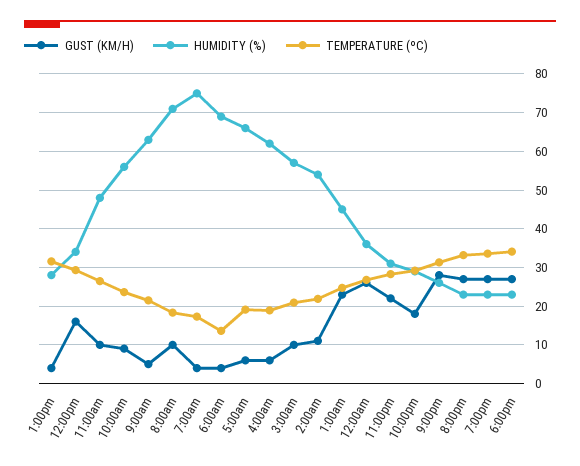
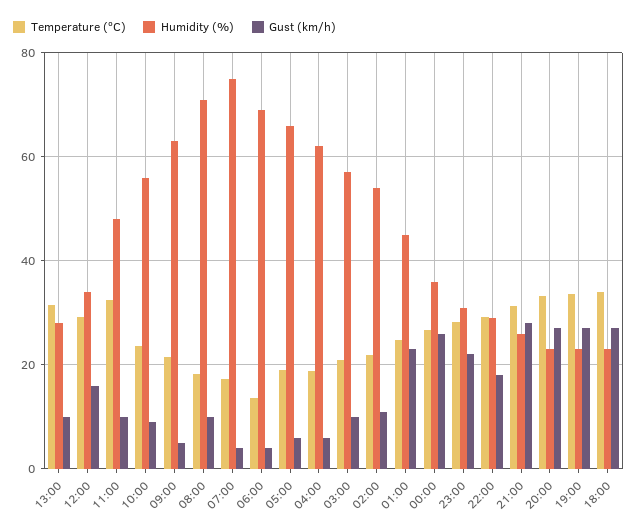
GUST (KM/H), 1:00pm: 4 -> 10
TEMPERATURE (ºC), 11:00am: 26 -> 32

